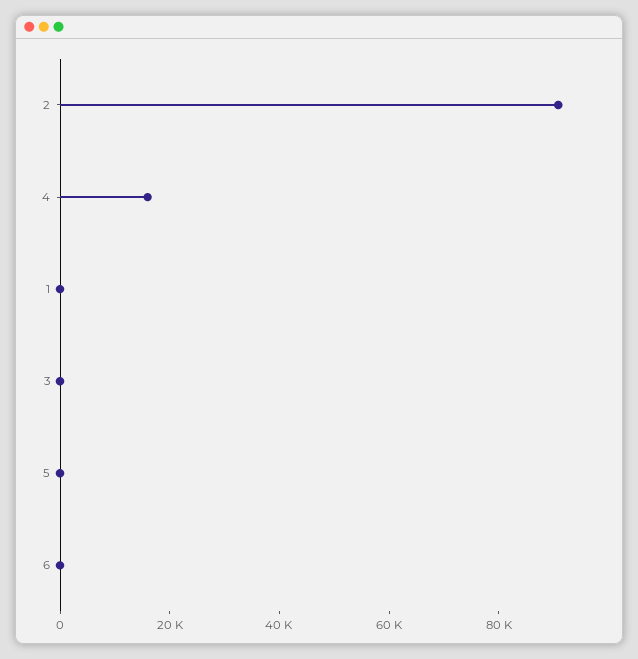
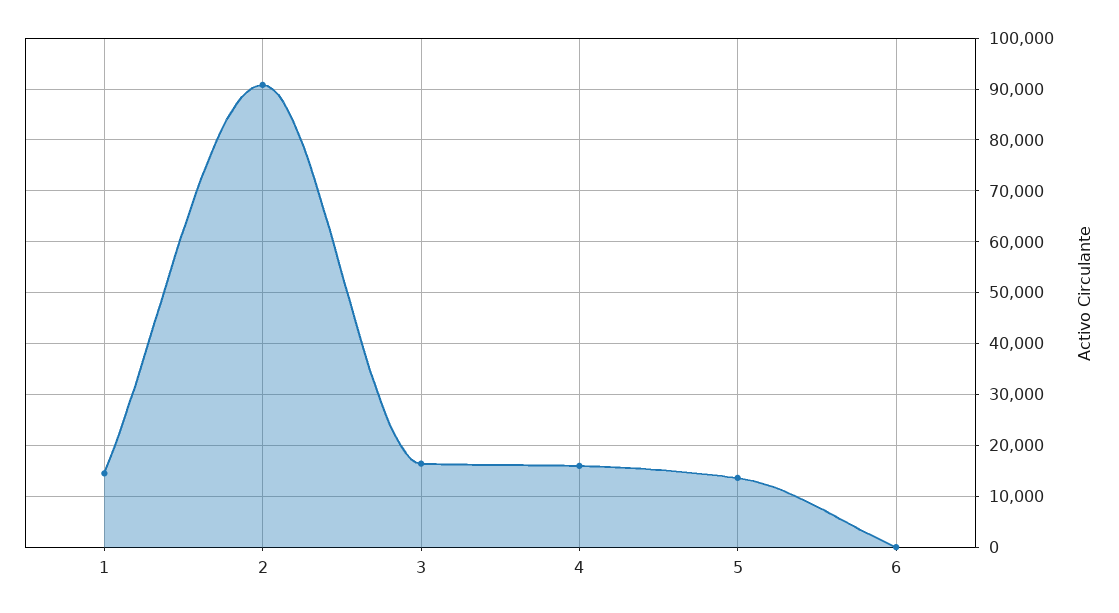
1: 0 -> 14000
3: 0 -> 16000
5: 0 -> 14000

